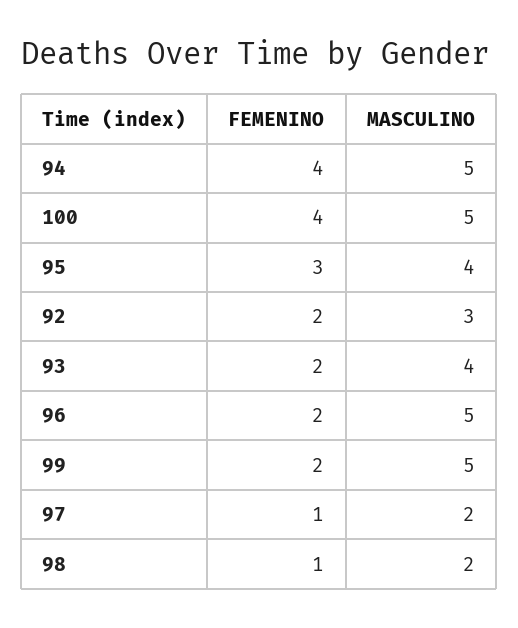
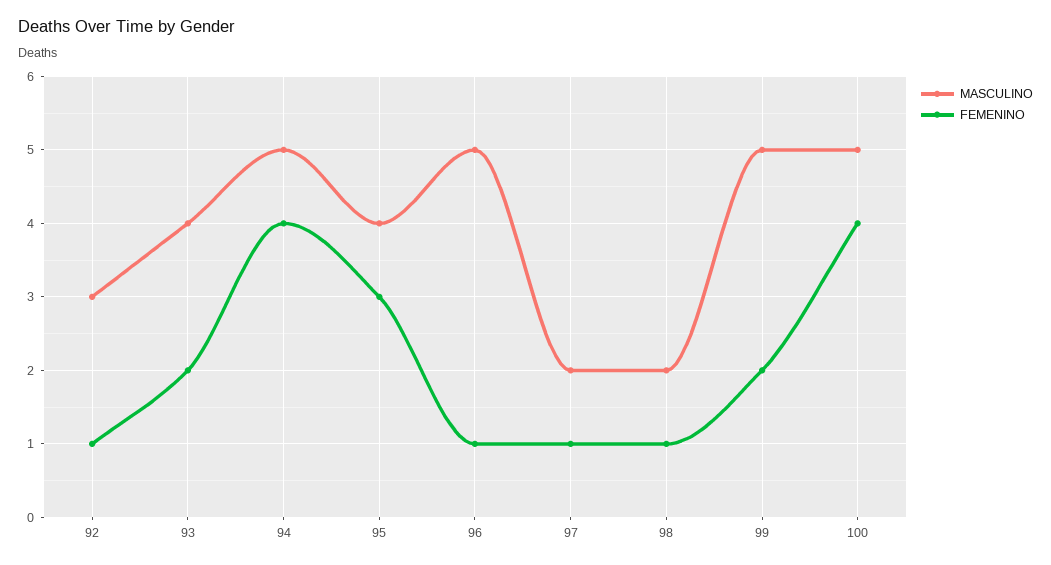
FEMENINO, 92: 2 -> 1
FEMENINO, 96: 2 -> 1

